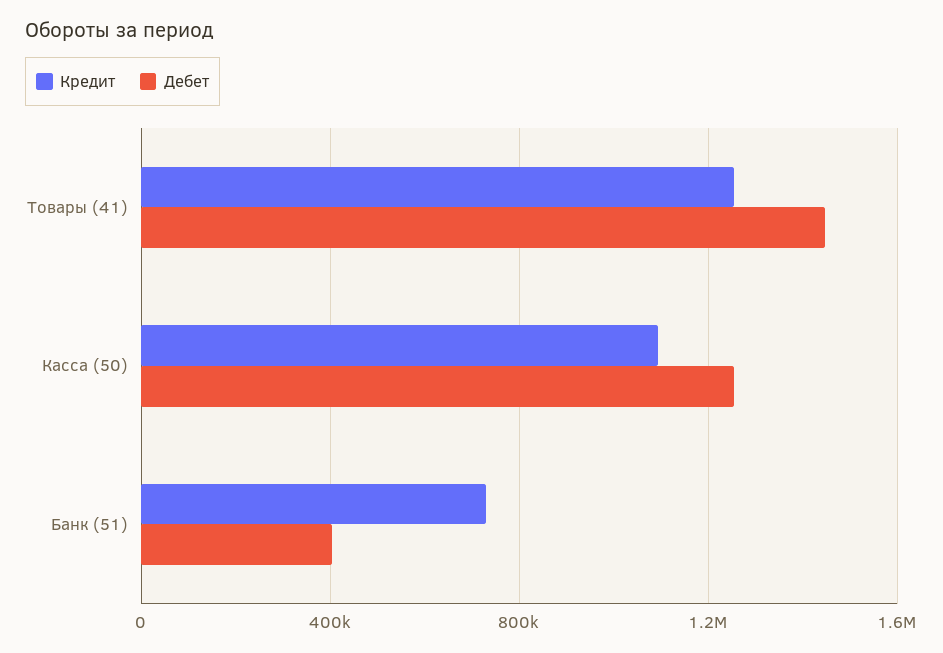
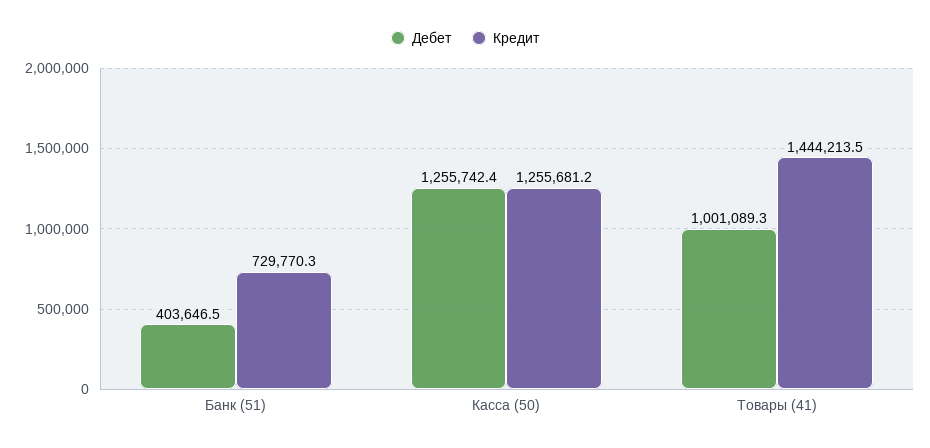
Кредит, Товары (41): 1250000 -> 1444213.5
Дебет, Товары (41): 1450000 -> 1001089.3
Кредит, Касса (50): 1100000 -> 1255681.2

